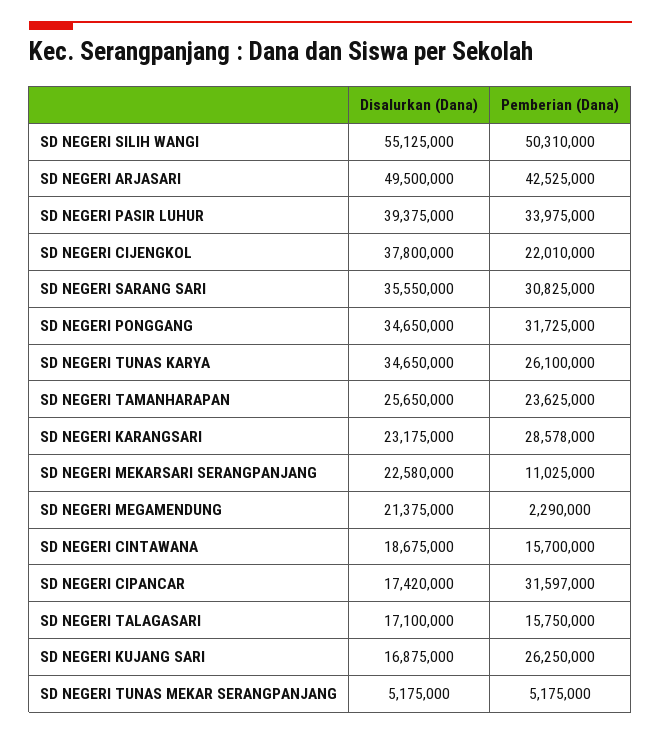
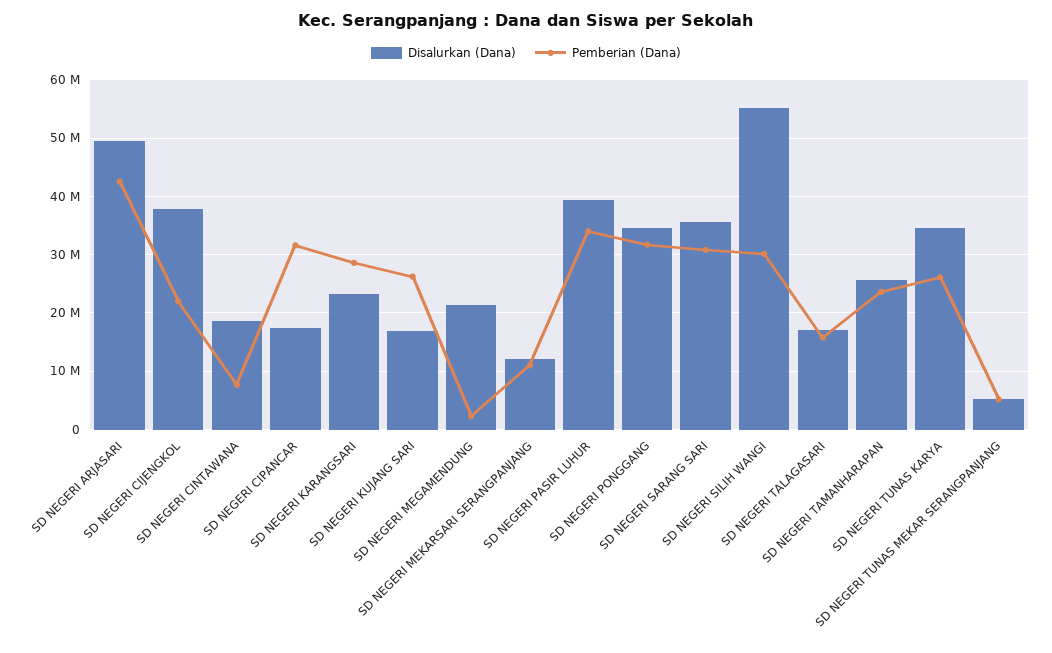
Pemberian (Dana), SD NEGERI SILIH WANGI: 50310000 -> 30000000
Disalurkan (Dana), SD NEGERI MEKARSARI SERANGPANJANG: 22580000 -> 12000000
Pemberian (Dana), SD NEGERI CINTAWANA: 15700000 -> 8000000

